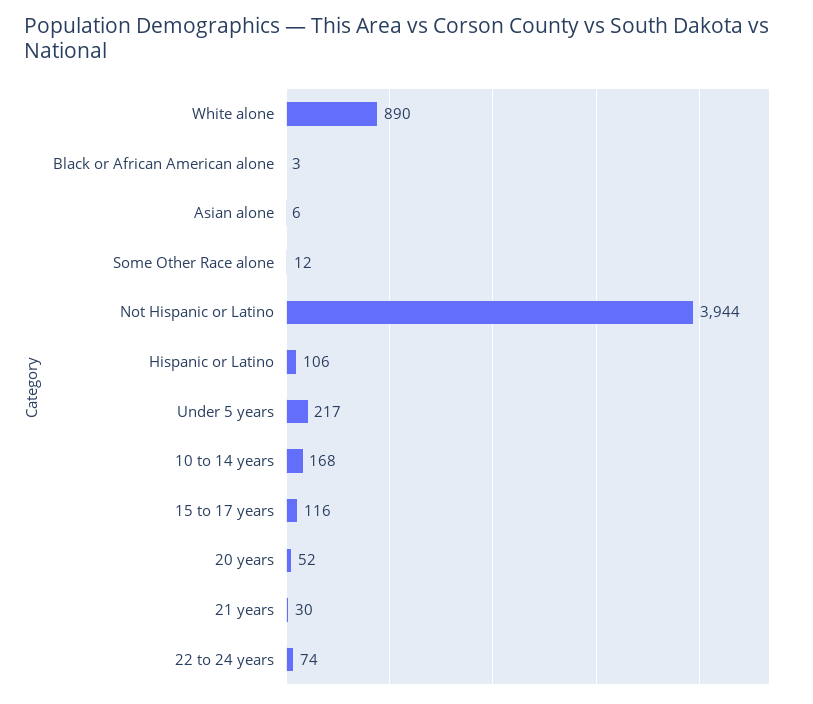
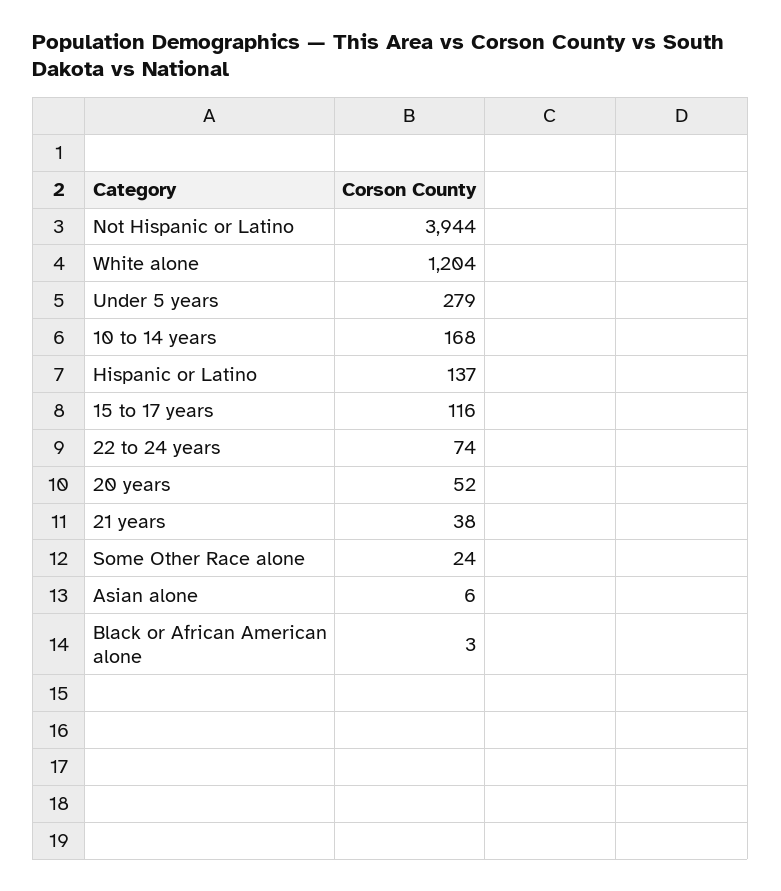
White alone: 890 -> 1204
Some Other Race alone: 12 -> 24
Hispanic or Latino: 106 -> 137
Under 5 years: 217 -> 279
21 years: 30 -> 38

